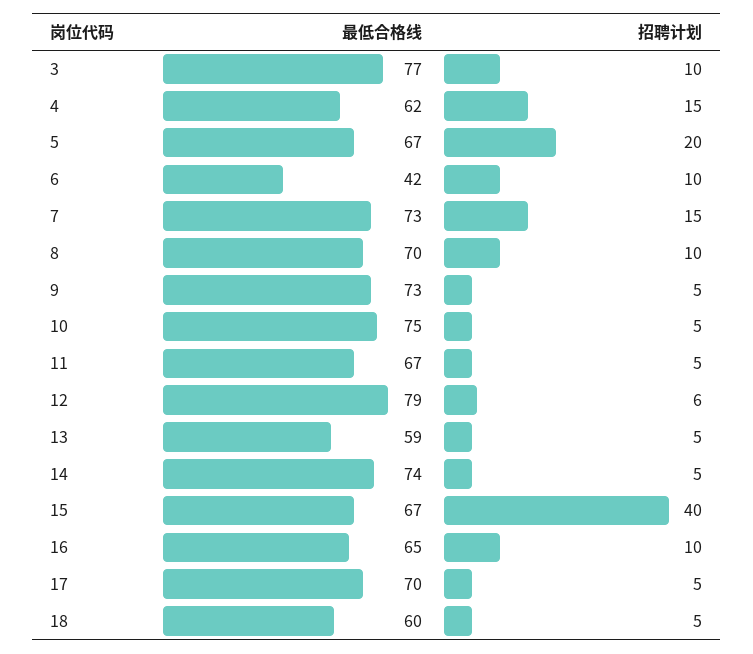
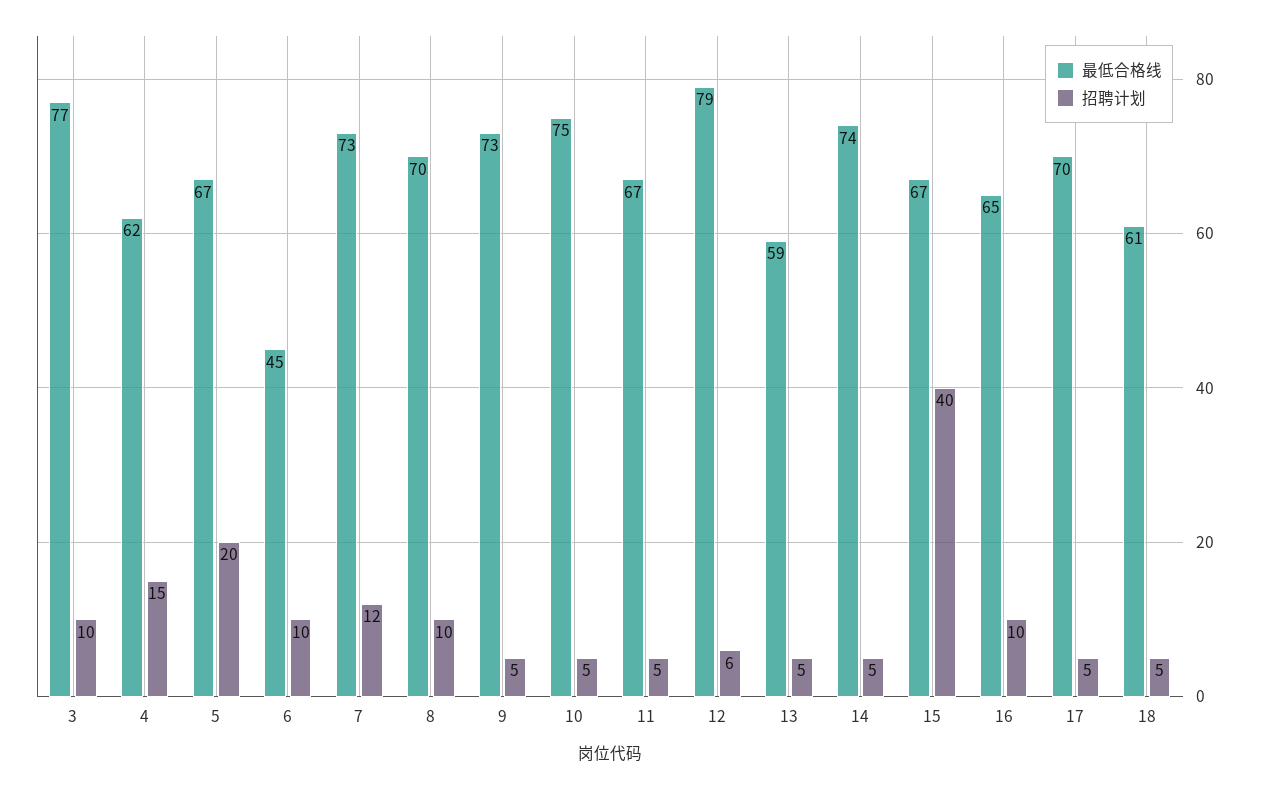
最低合格线, 6: 42 -> 45
招聘计划, 7: 15 -> 12
最低合格线, 18: 60 -> 61

